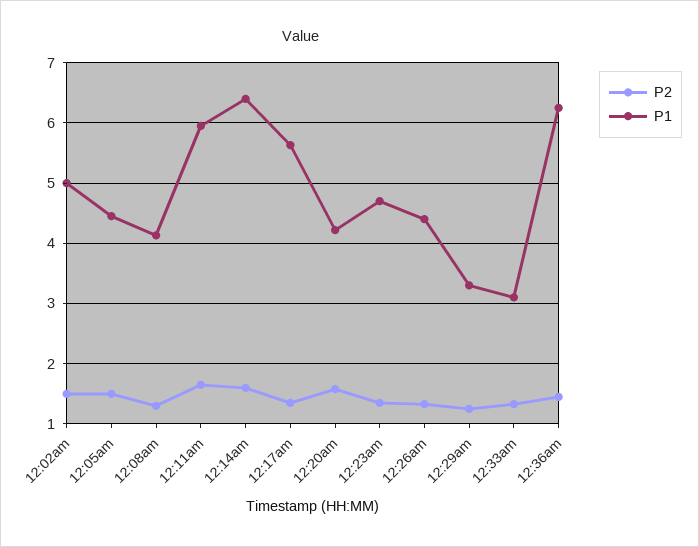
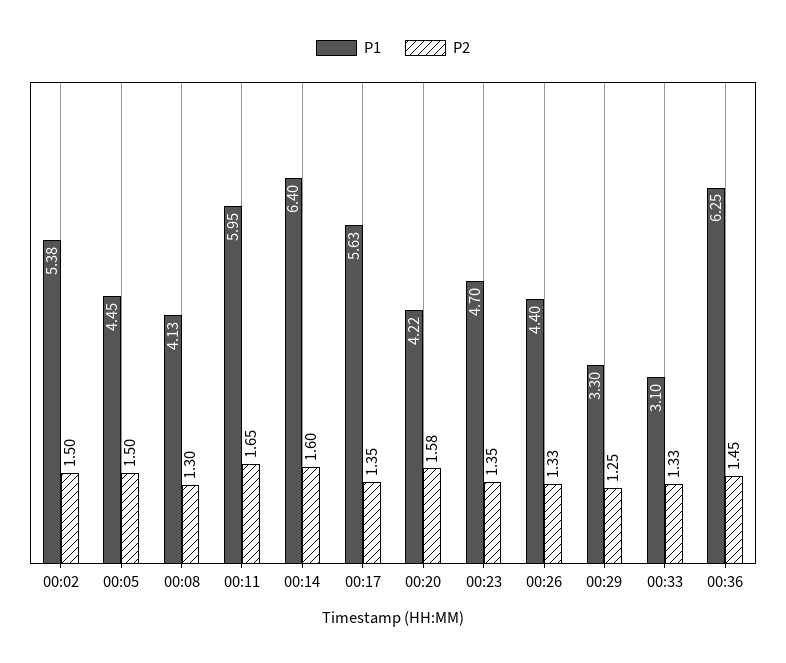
P1, 12:02am: 5 -> 5.38

